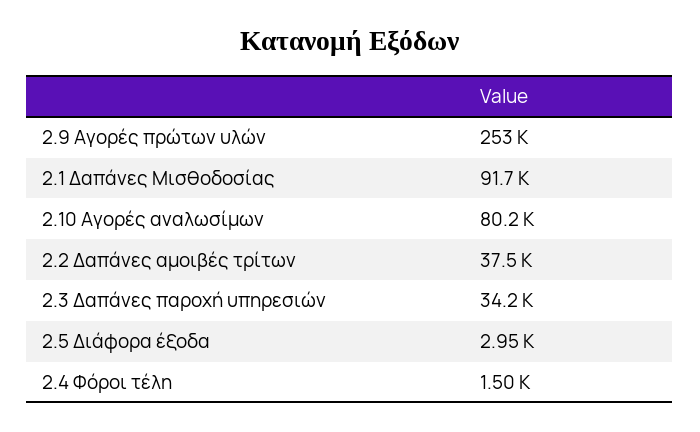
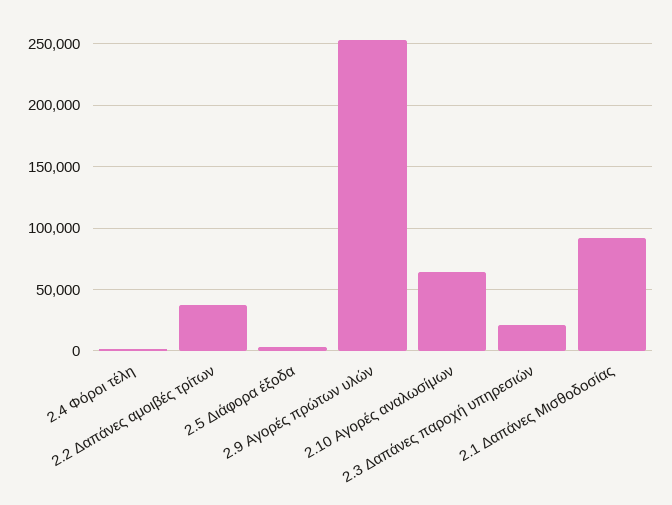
2.10 Αγορές αναλωσίμων: 80200 -> 65000
2.3 Δαπάνες παροχή υπηρεσιών: 34200 -> 20000

